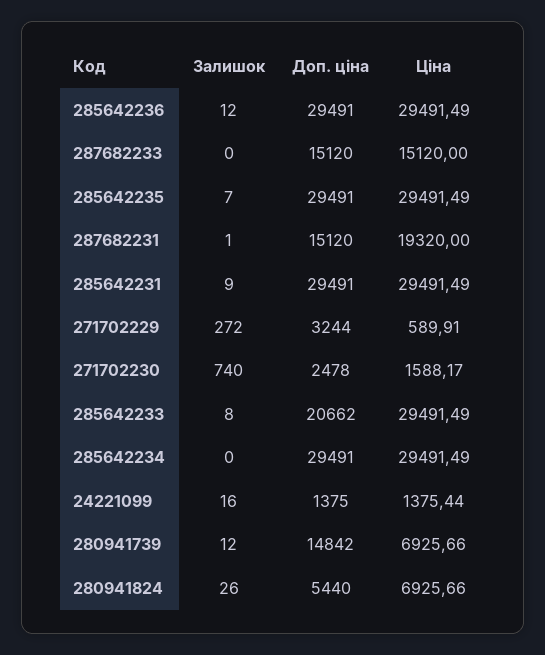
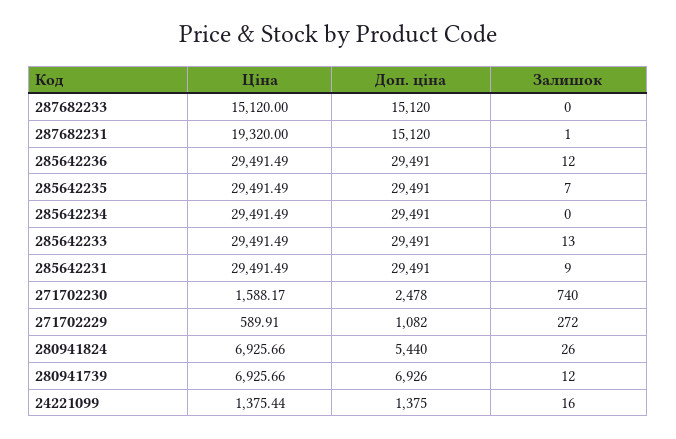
Доп. ціна, 271702229: 3244 -> 1082
Залишок, 285642233: 8 -> 13
Доп. ціна, 285642233: 20662 -> 29491
Доп. ціна, 280941739: 14842 -> 6926

